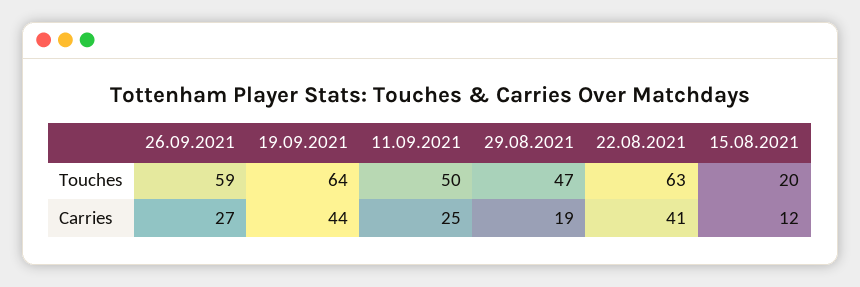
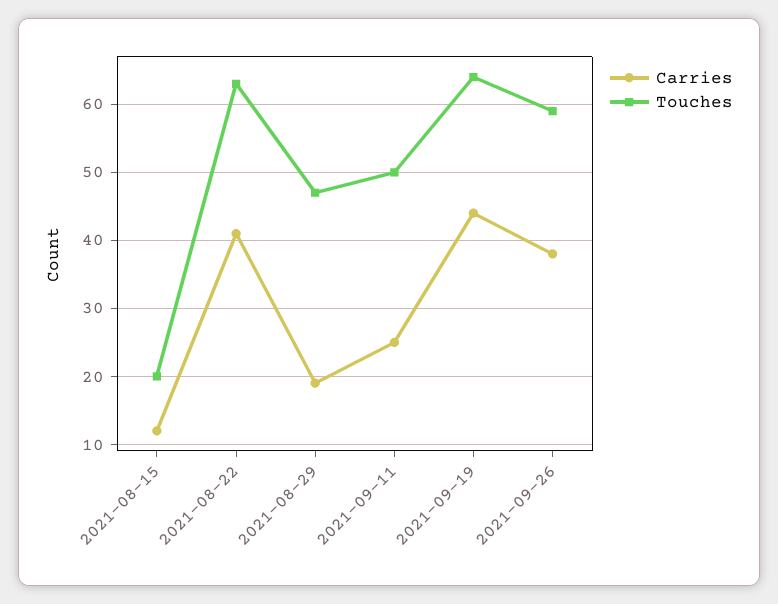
Carries, 26.09.2021: 27 -> 38

